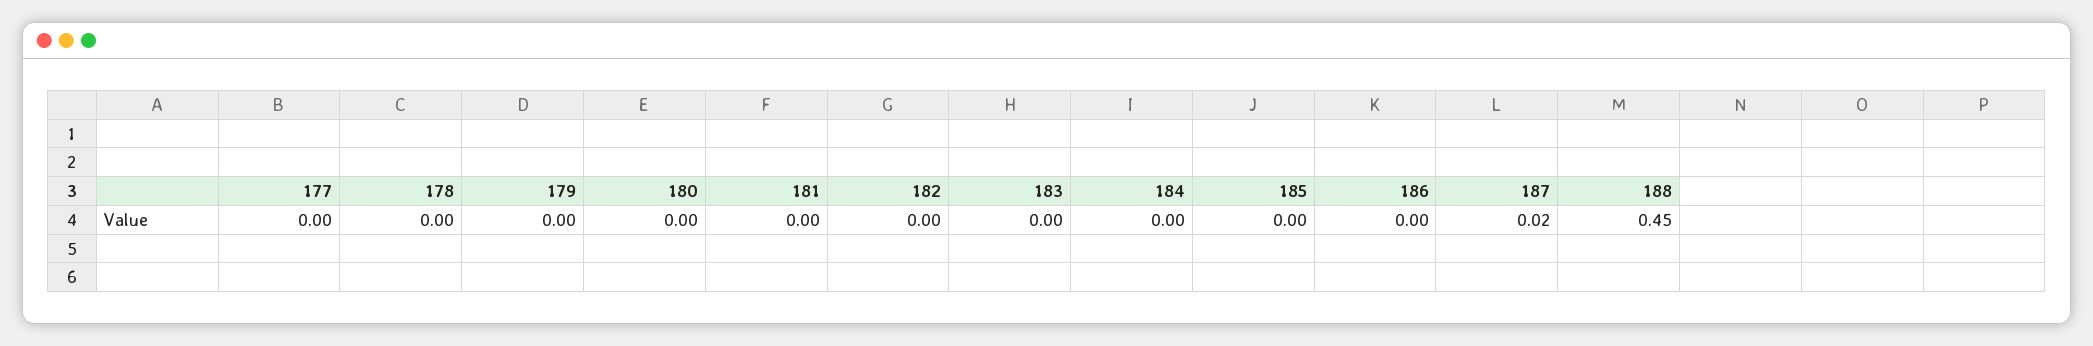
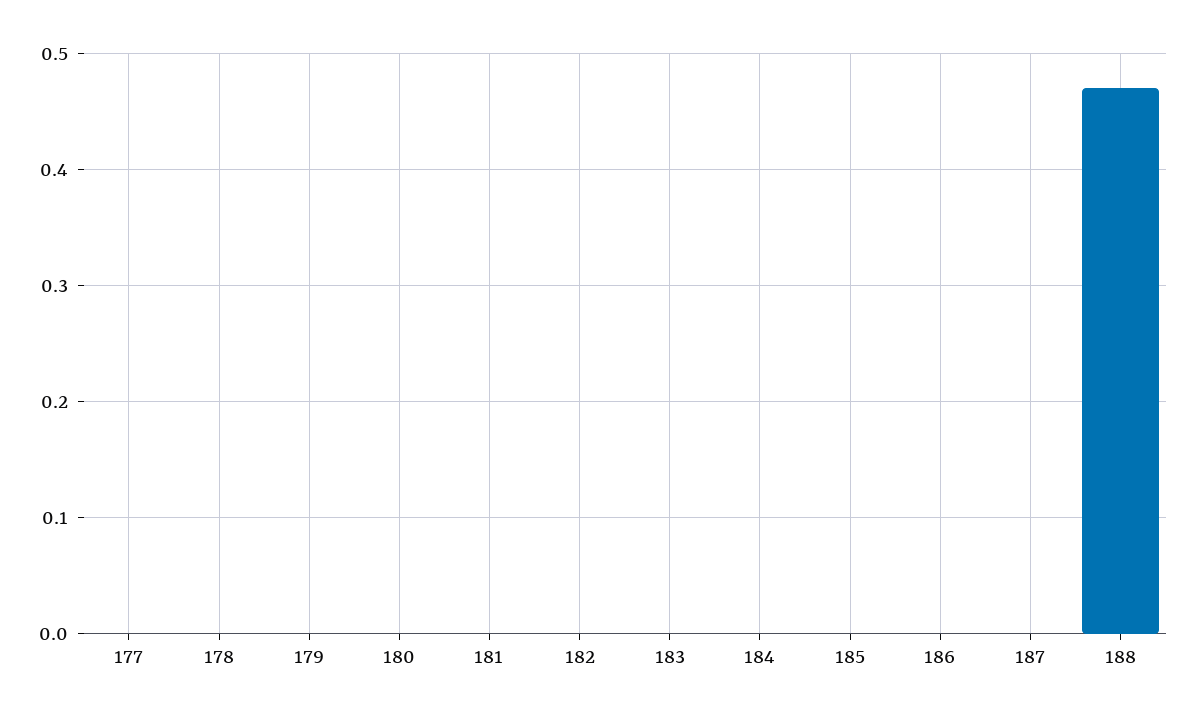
187: 0.02 -> 0
188: 0.45 -> 0.47

